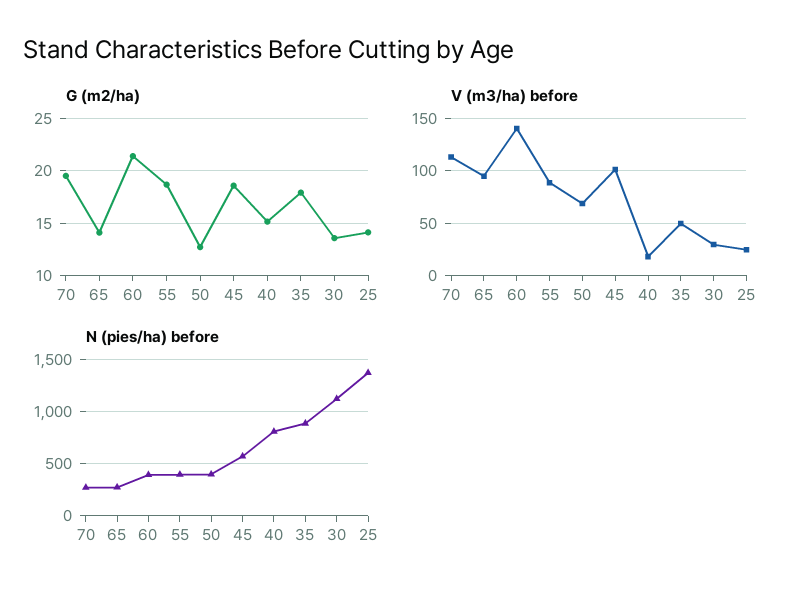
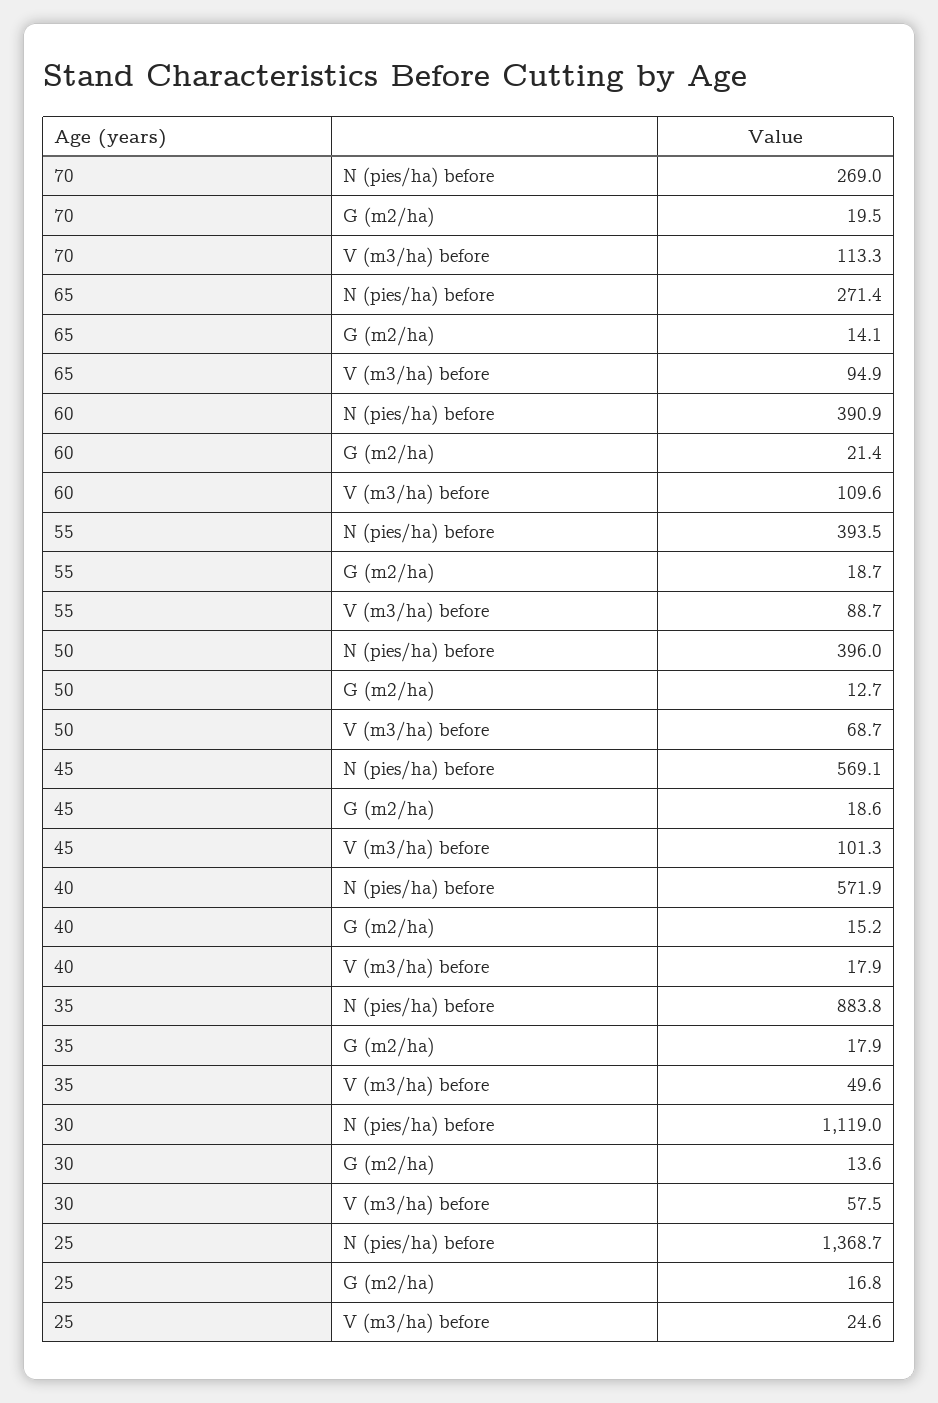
G (m2/ha), 25: 14 -> 16.8
V (m3/ha) before, 60: 140 -> 109.6
V (m3/ha) before, 30: 30 -> 57.5
N (pies/ha) before, 40: 800 -> 571.9

